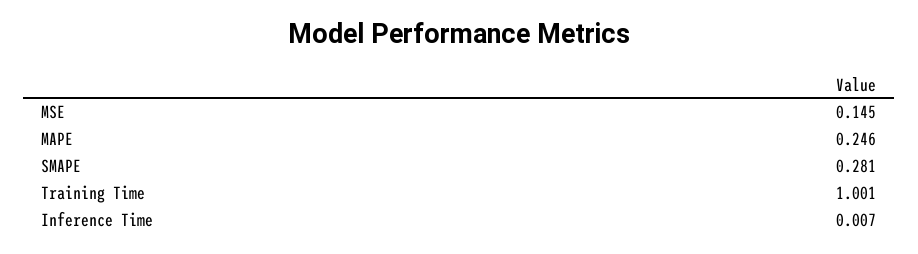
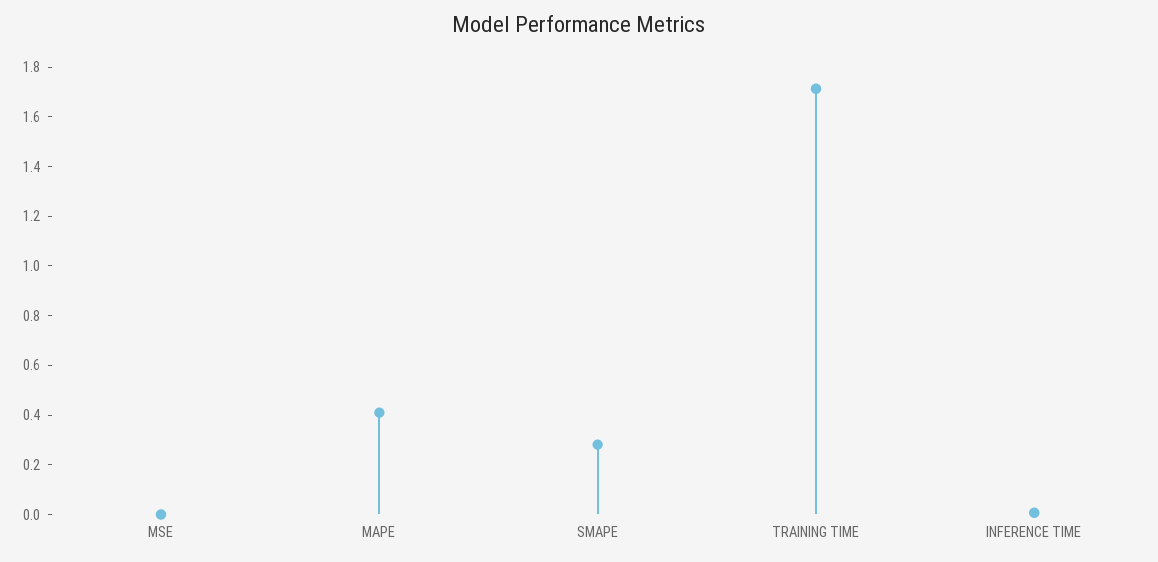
MSE: 0.145 -> 0
MAPE: 0.246 -> 0.4
Training Time: 1.001 -> 1.7

